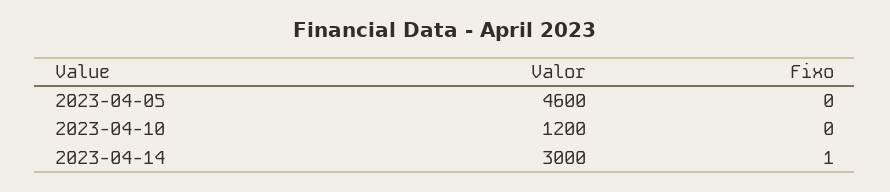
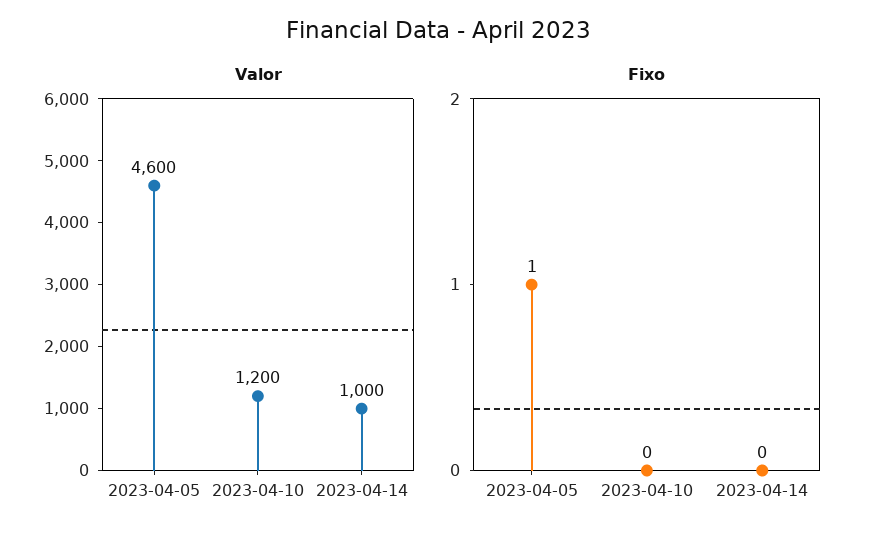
Fixo, 2023-04-05: 0 -> 1
Valor, 2023-04-14: 3000 -> 1000
Fixo, 2023-04-14: 1 -> 0

